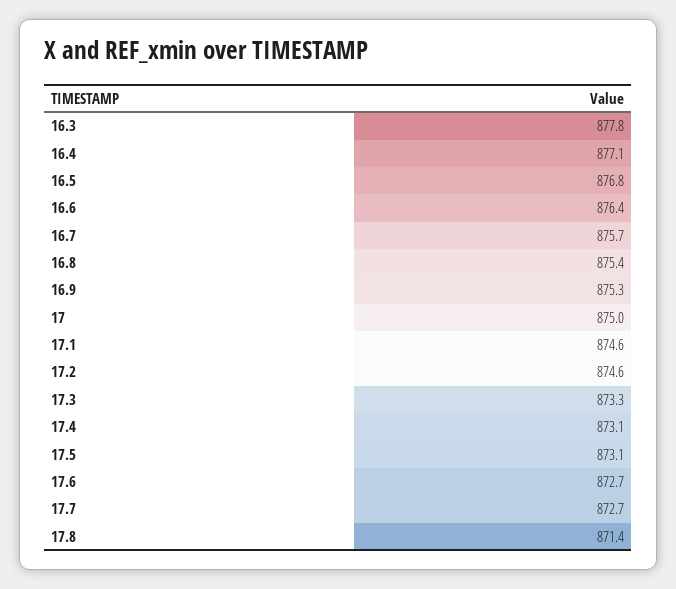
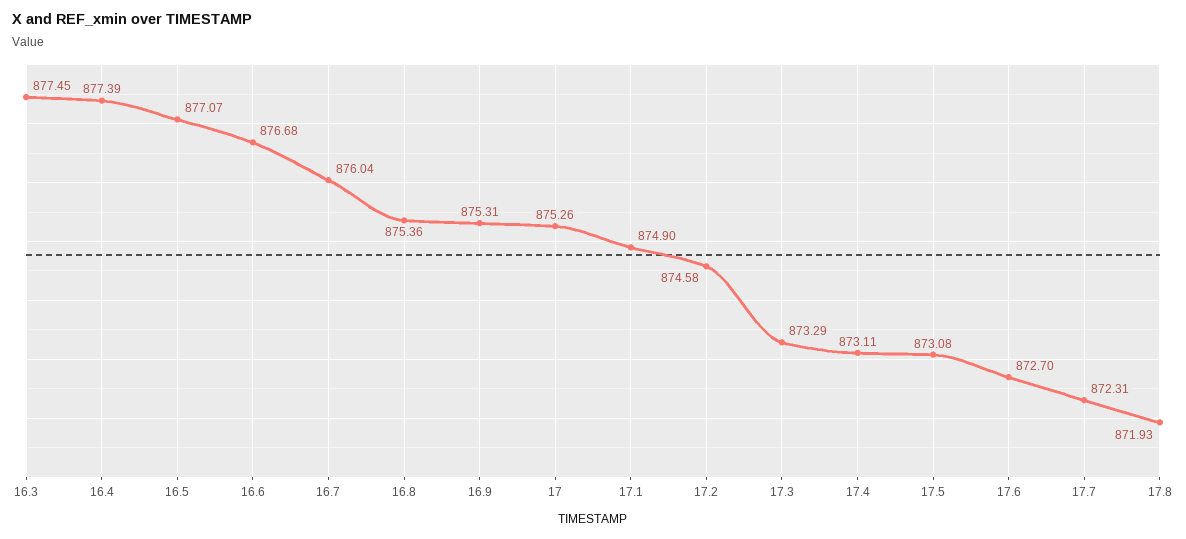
16.3: 877.8 -> 877.45
16.4: 877.1 -> 877.39
16.5: 876.8 -> 877.07
16.6: 876.4 -> 876.68
16.7: 875.7 -> 876.04
17: 875 -> 875.26
17.1: 874.6 -> 874.9
17.7: 872.7 -> 872.31
17.8: 871.4 -> 871.93

